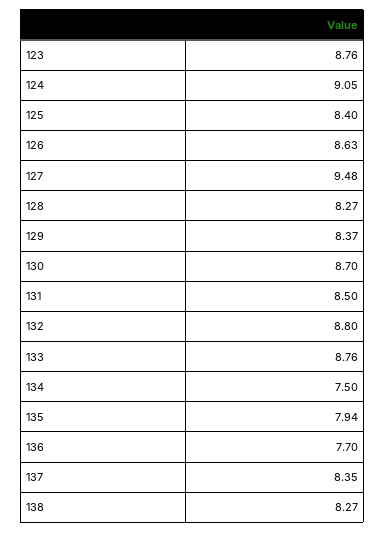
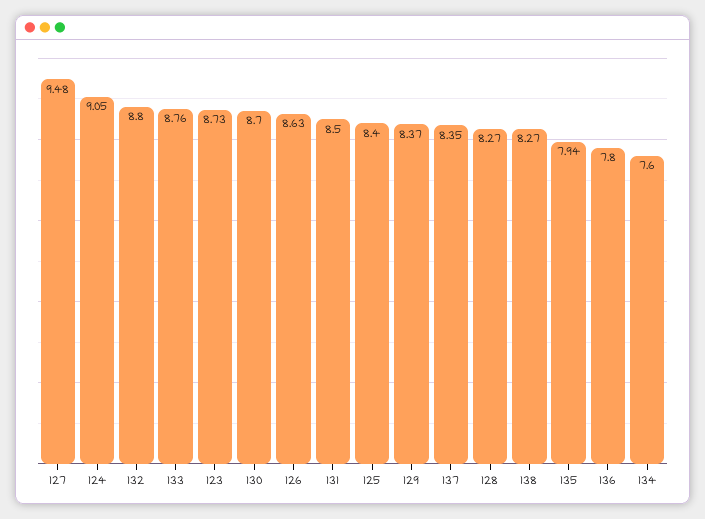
123: 8.76 -> 8.73
134: 7.5 -> 7.6
136: 7.7 -> 7.8

